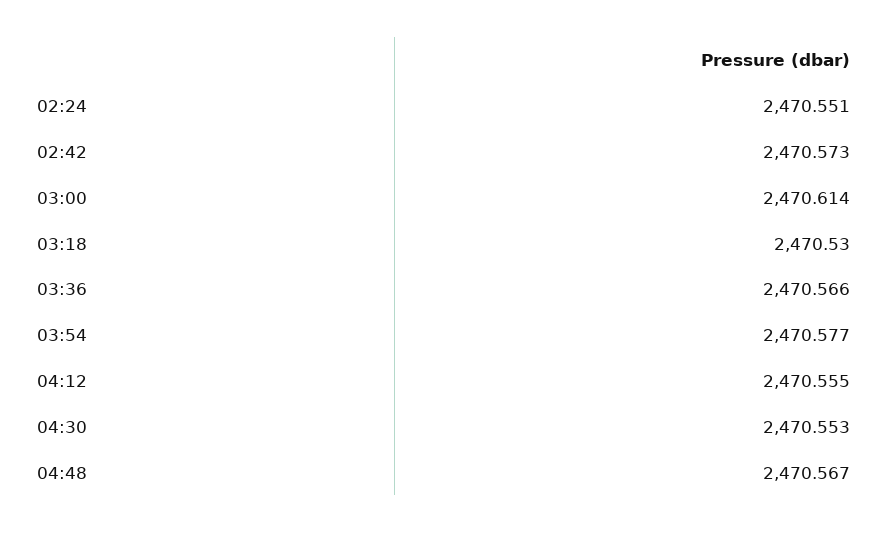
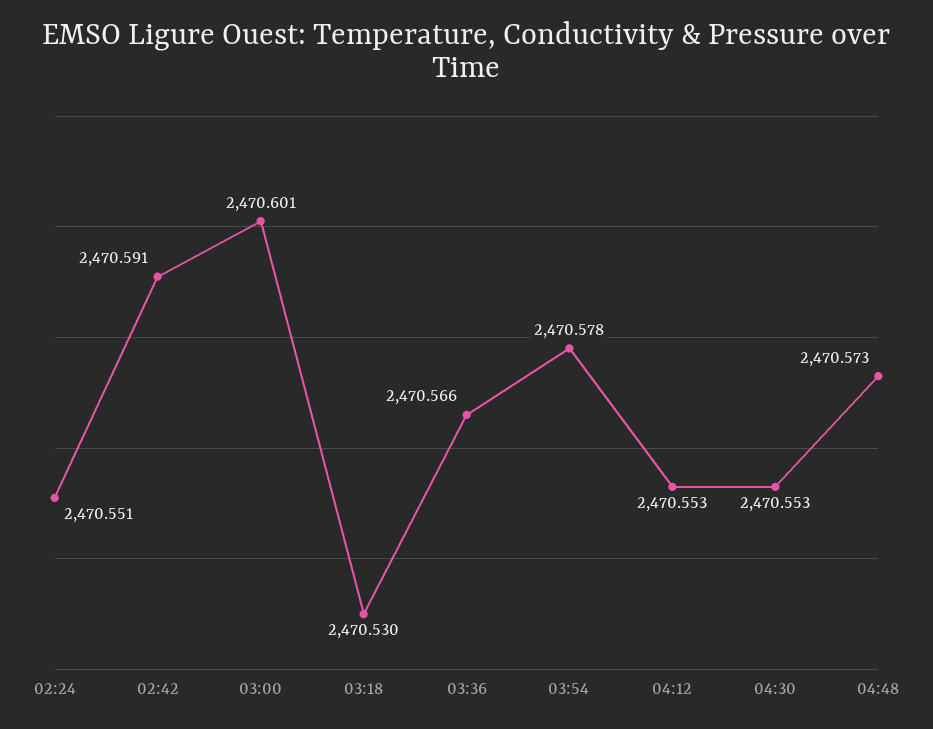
02:42: 2470.573 -> 2470.591
03:00: 2470.614 -> 2470.601
03:54: 2470.577 -> 2470.578
04:12: 2470.555 -> 2470.553
04:48: 2470.567 -> 2470.573

